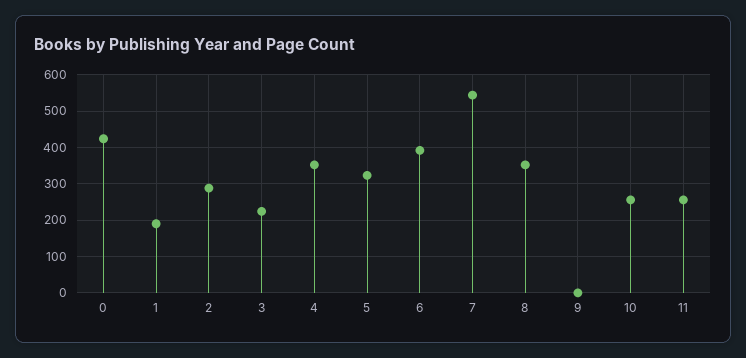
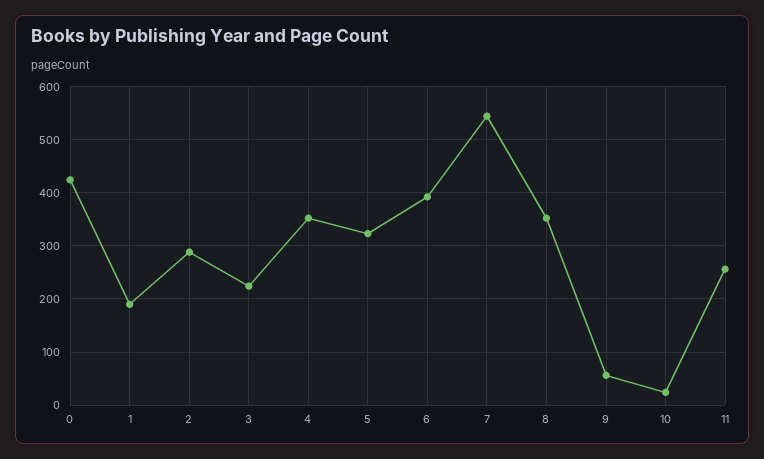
9: 0 -> 60
10: 260 -> 20

